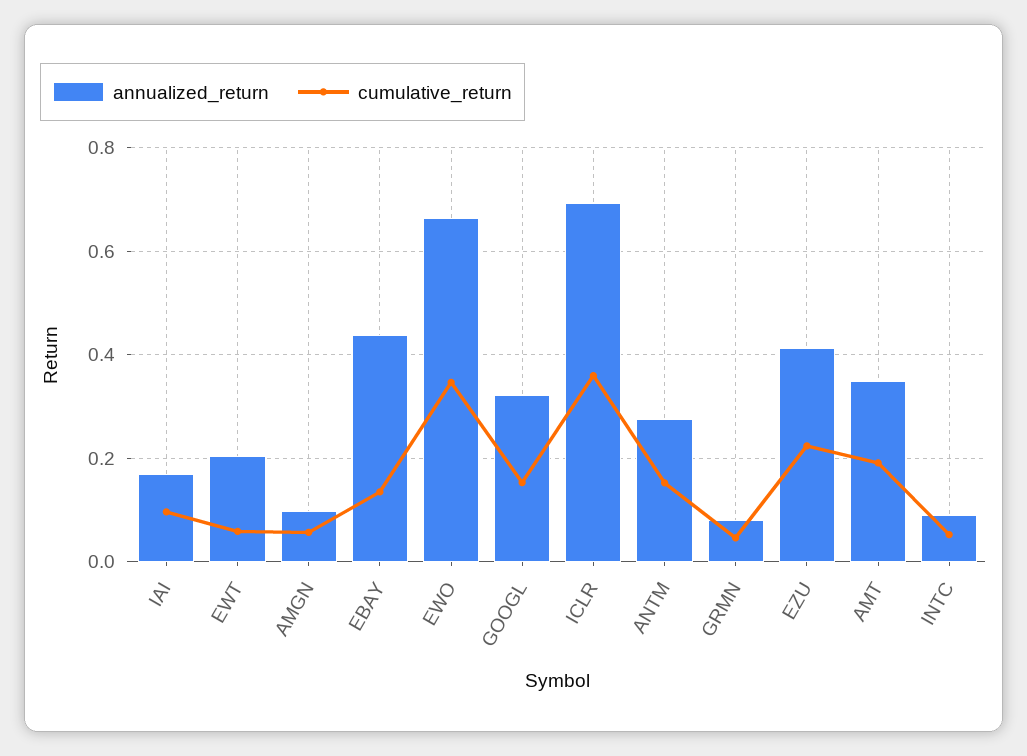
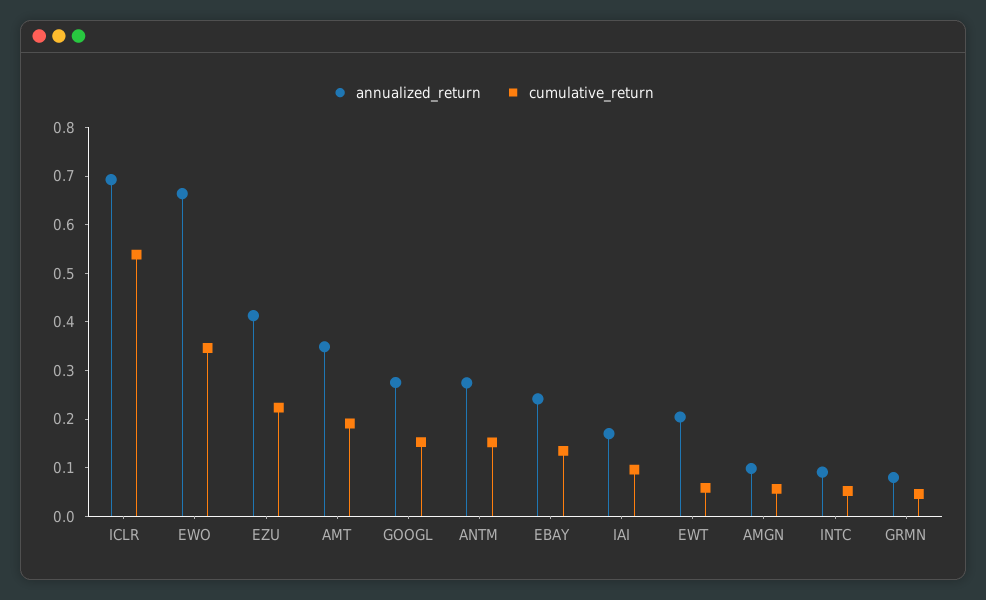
annualized_return, EBAY: 0.44 -> 0.24
annualized_return, GOOGL: 0.32 -> 0.28
cumulative_return, ICLR: 0.36 -> 0.54

